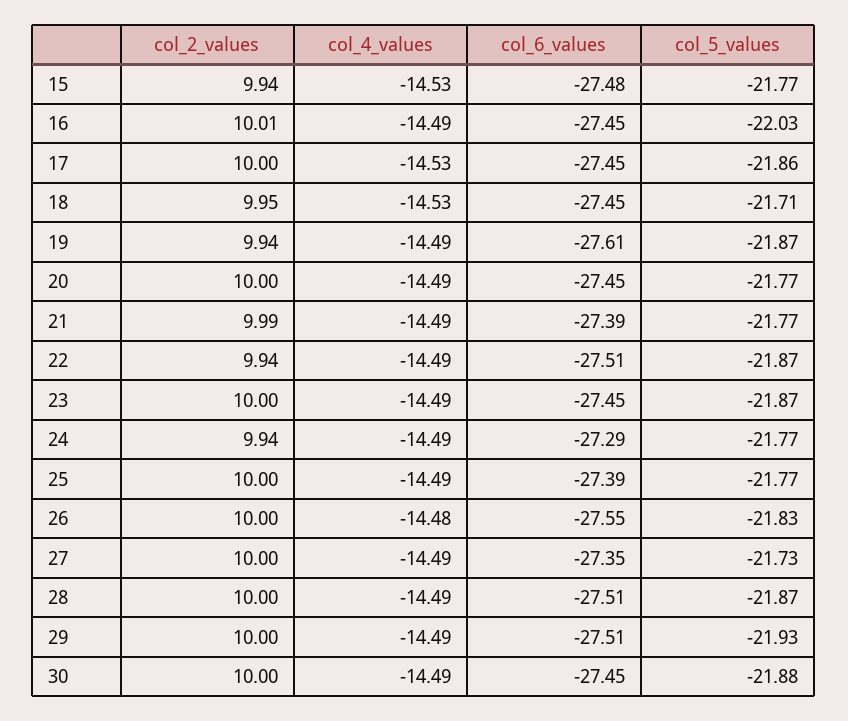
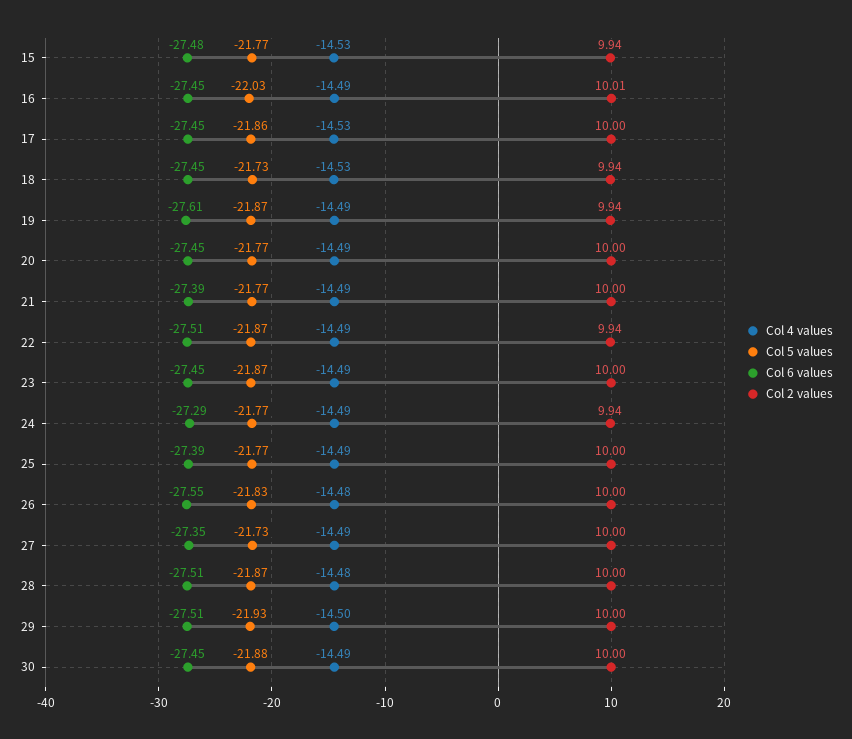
col_2_values, 18: 9.95 -> 9.94
col_5_values, 18: -21.71 -> -21.73
col_2_values, 21: 9.99 -> 10
col_4_values, 28: -14.49 -> -14.48
col_4_values, 29: -14.49 -> -14.5

